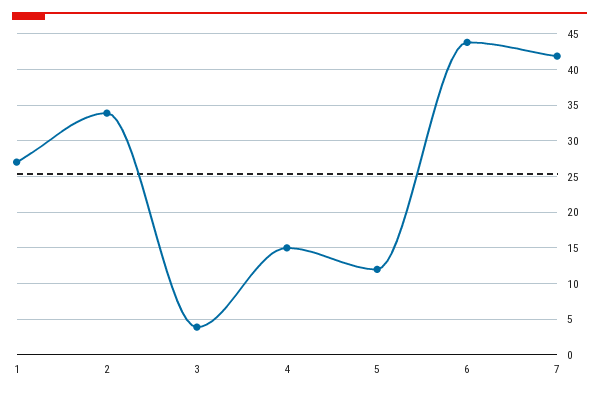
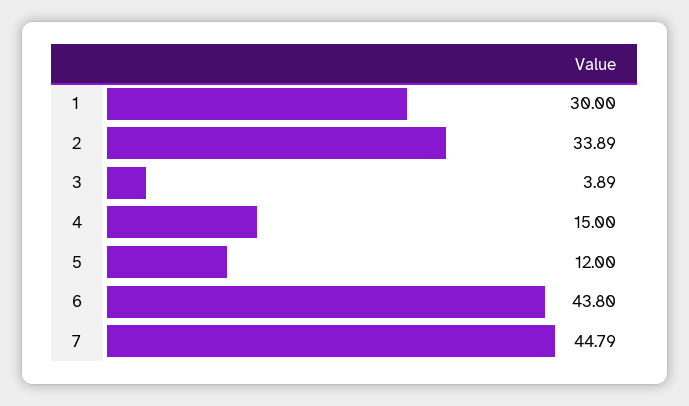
1: 27 -> 30
7: 42 -> 44.79

